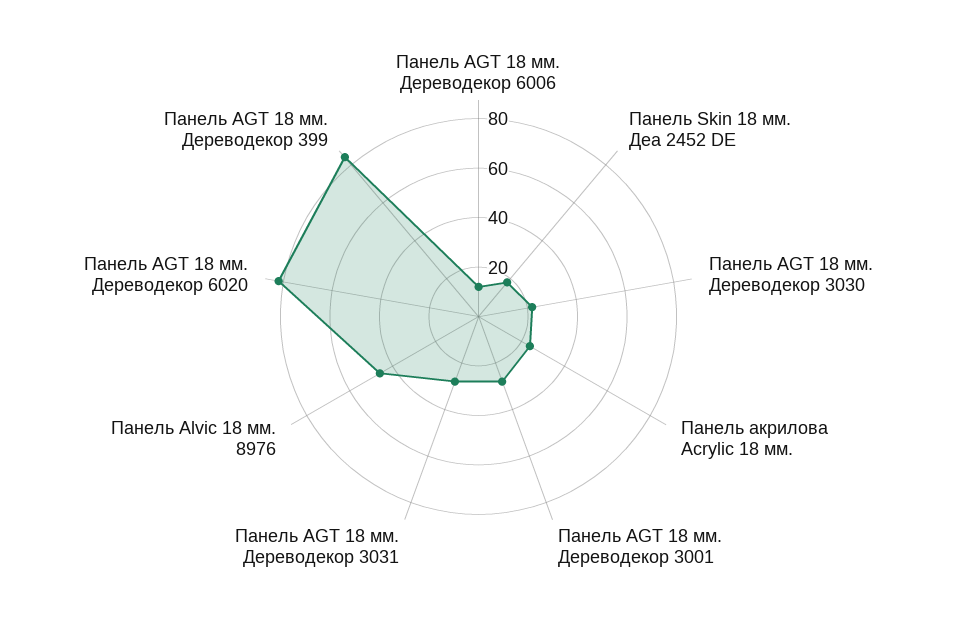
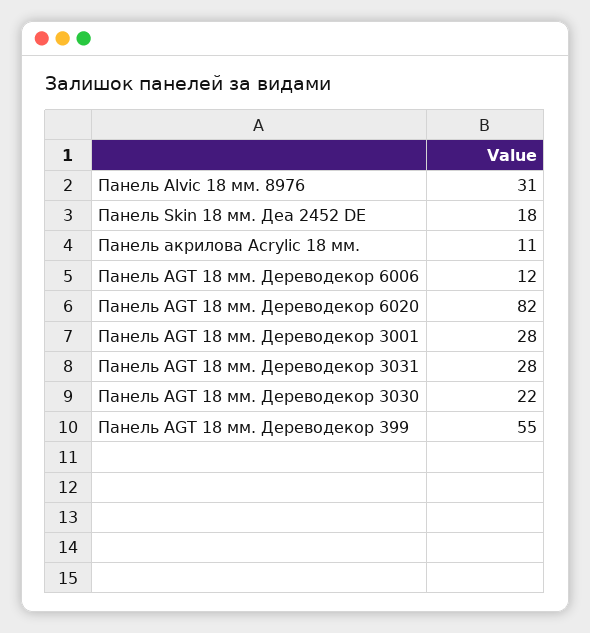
Панель акрилова Acrylic 18 мм.: 25 -> 11
Панель Alvic 18 мм. 8976: 45 -> 31
Панель AGT 18 мм. Дереводекор 399: 85 -> 55

